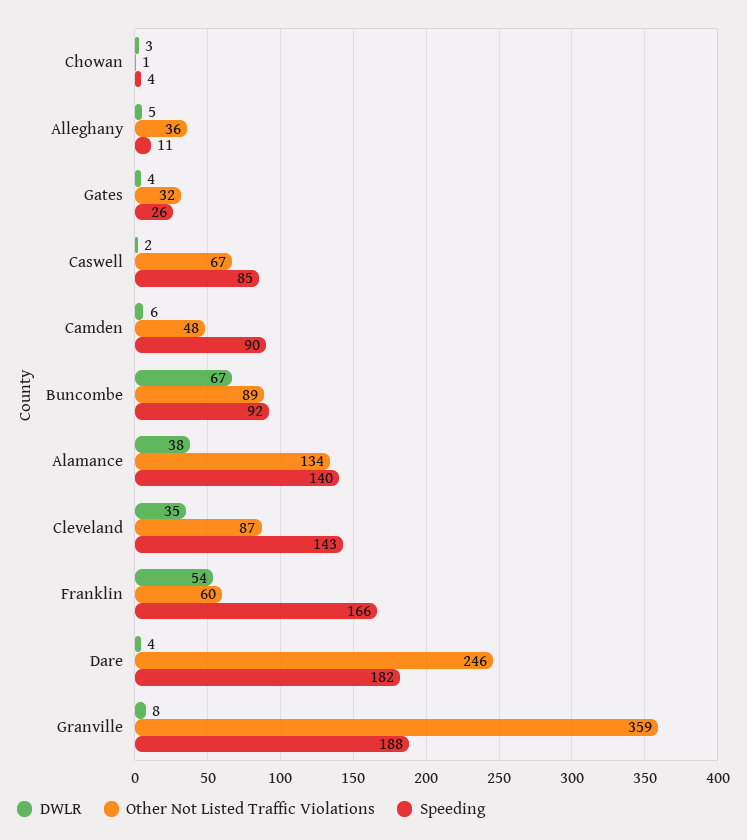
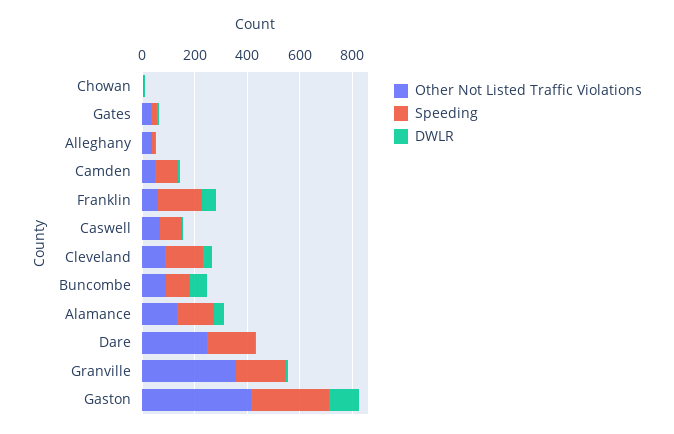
Other Not Listed Traffic Violations, Gaston: none -> 400
Speeding, Gaston: none -> 300
DWLR, Gaston: none -> 100

